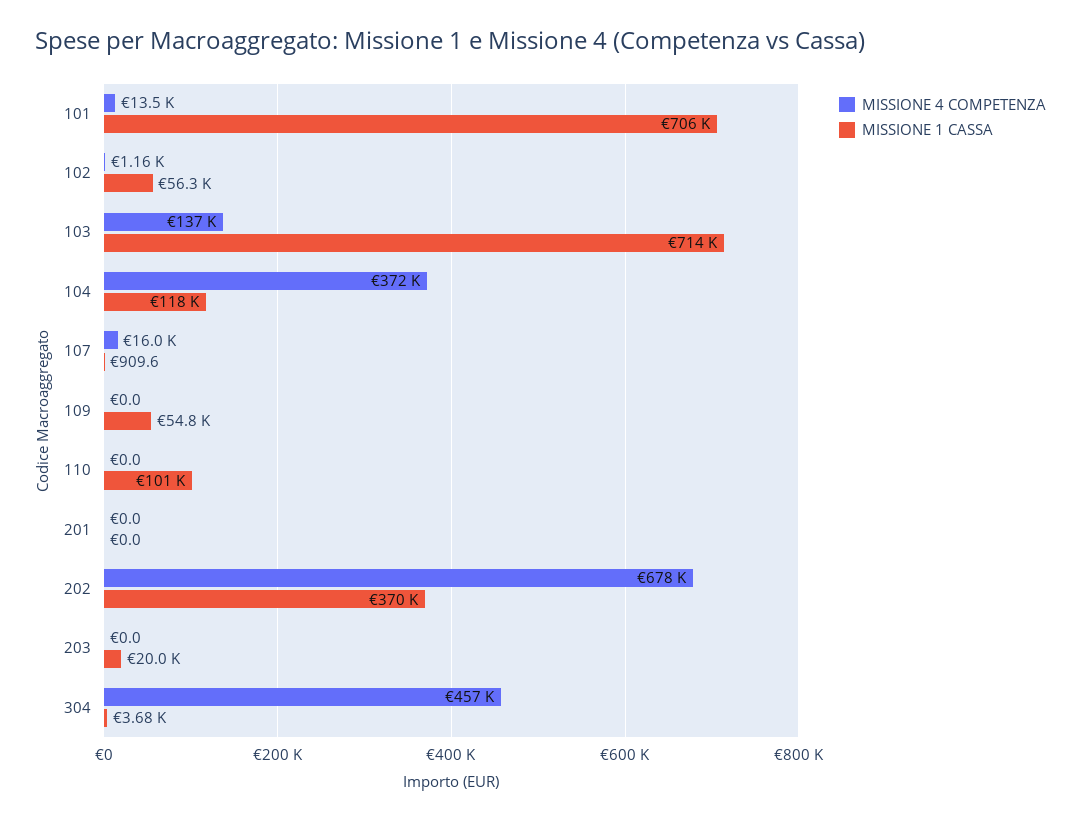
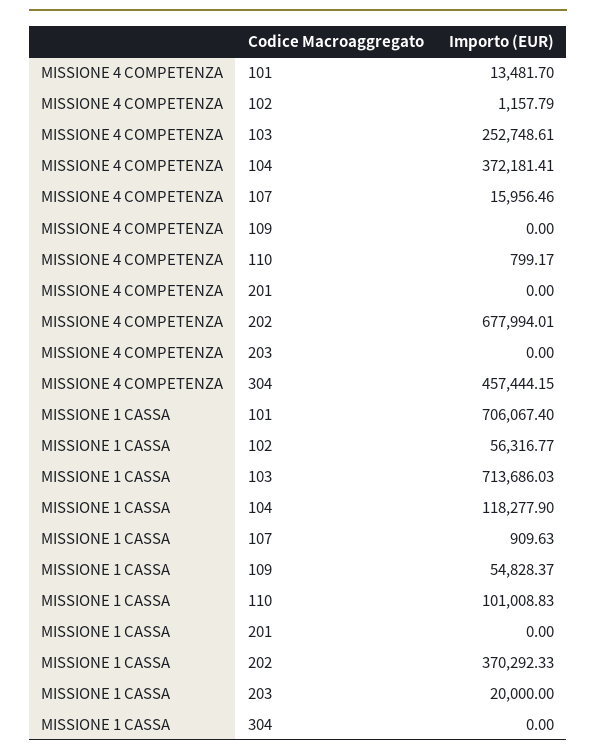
MISSIONE 4 COMPETENZA, 103: 137000 -> 252748.61
MISSIONE 4 COMPETENZA, 110: 0 -> 799.17
MISSIONE 1 CASSA, 304: 3680 -> 0

